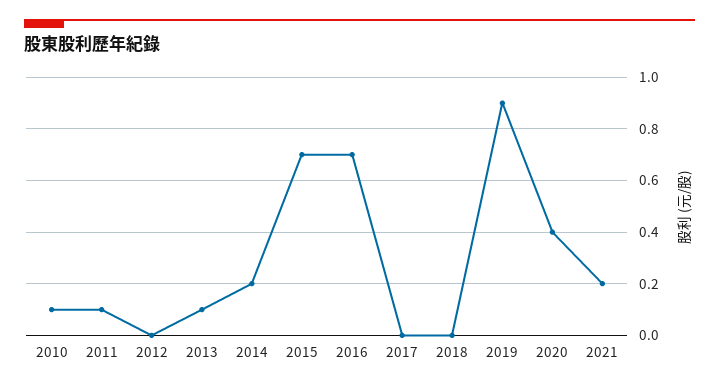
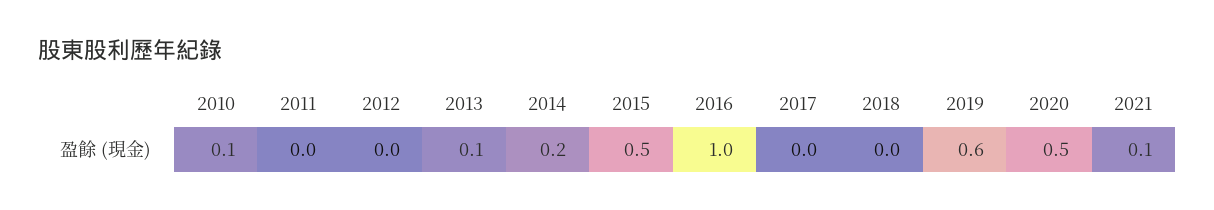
2011: 0.1 -> 0
2015: 0.7 -> 0.5
2016: 0.7 -> 1
2019: 0.9 -> 0.6
2020: 0.4 -> 0.5
2021: 0.2 -> 0.1

